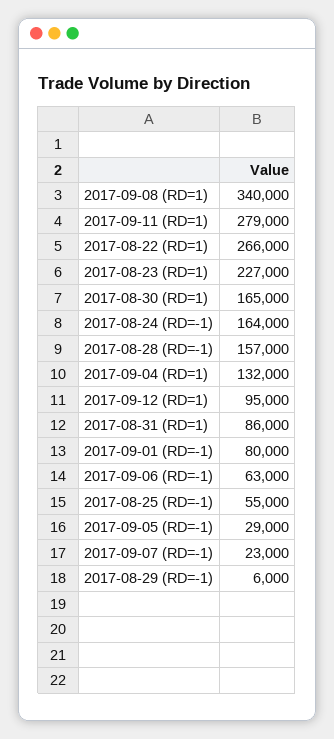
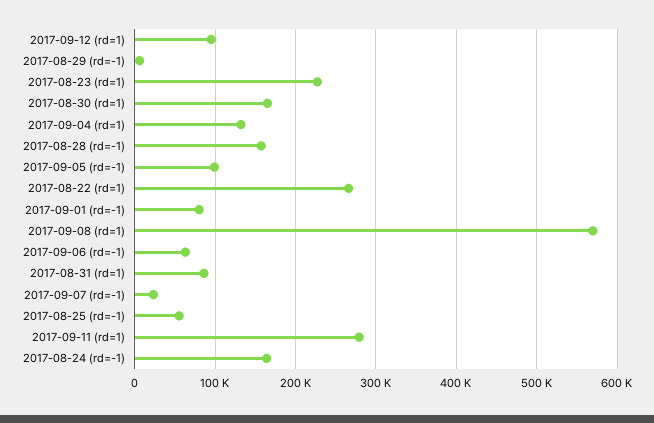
2017-09-08 (RD=1): 340000 -> 570000
2017-09-05 (RD=-1): 29000 -> 100000

